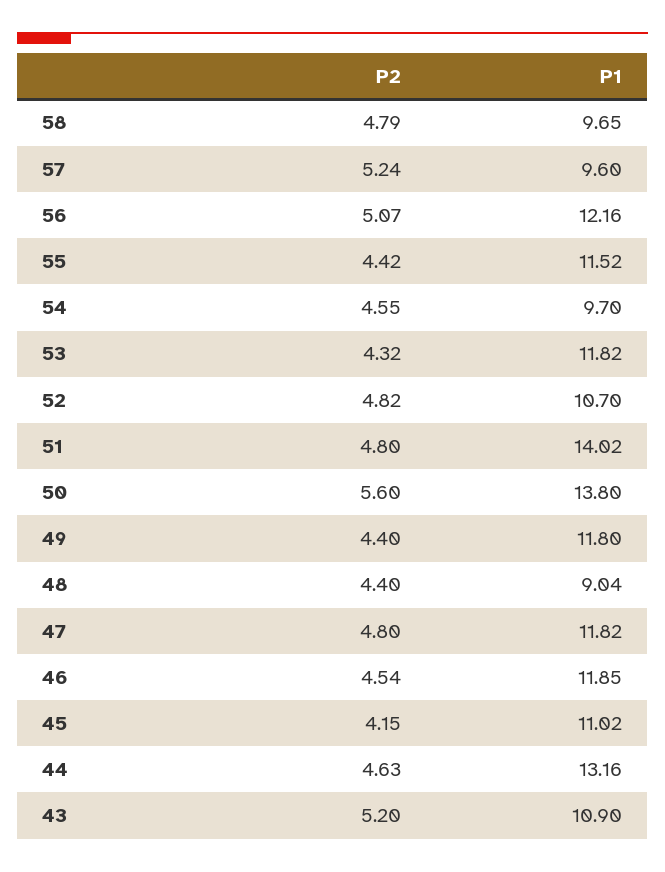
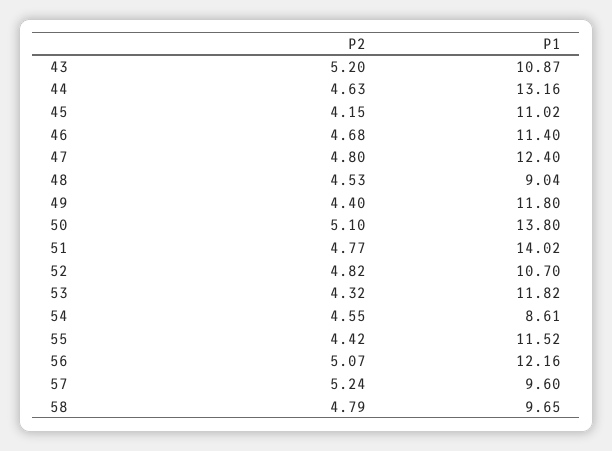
P1, 54: 9.7 -> 8.61
P2, 51: 4.8 -> 4.77
P2, 50: 5.6 -> 5.1
P2, 48: 4.4 -> 4.53
P1, 47: 11.82 -> 12.4
P2, 46: 4.54 -> 4.68
P1, 46: 11.85 -> 11.4
P1, 43: 10.9 -> 10.87

